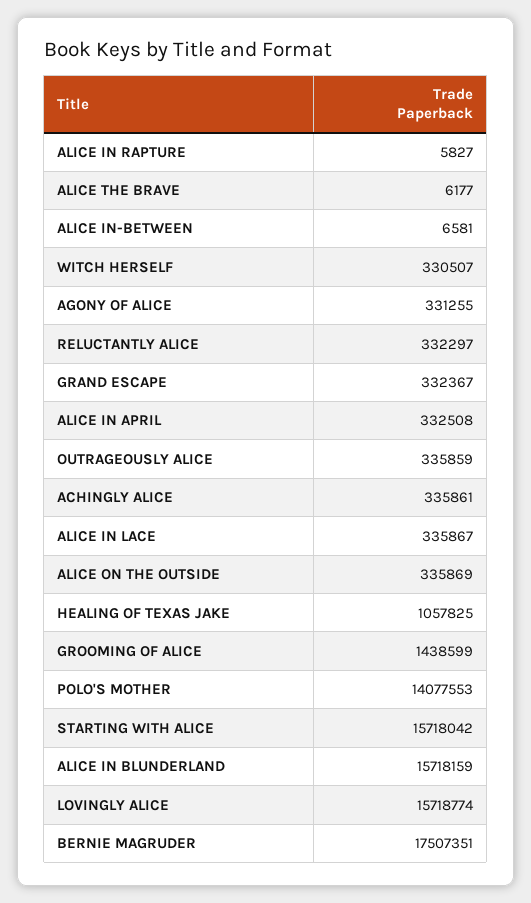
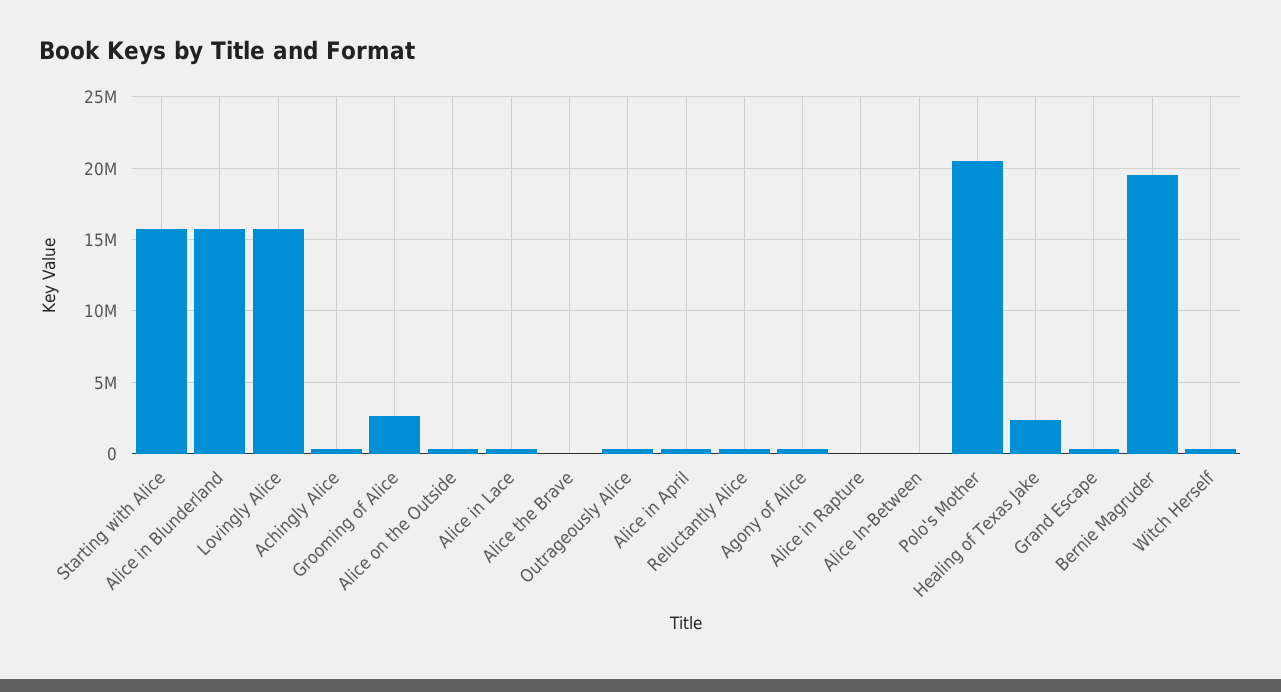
HEALING OF TEXAS JAKE: 1057825 -> 2500000
GROOMING OF ALICE: 1438599 -> 2500000
POLO'S MOTHER: 14077553 -> 20500000
BERNIE MAGRUDER: 17507351 -> 19500000

